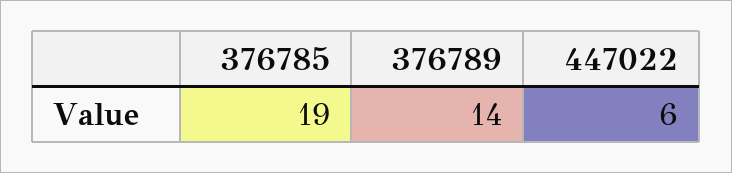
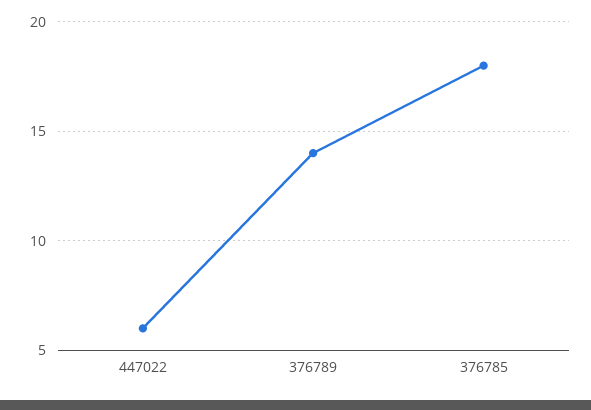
376785: 19 -> 18

